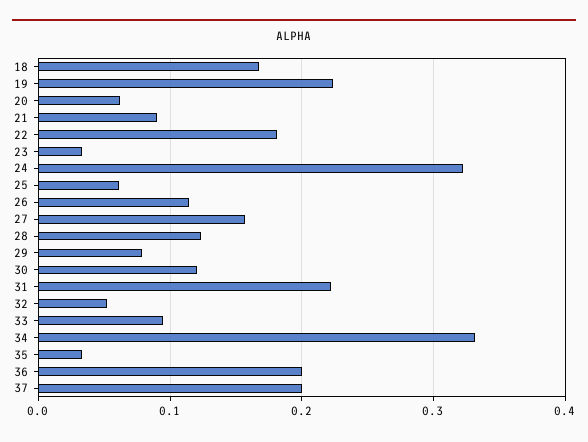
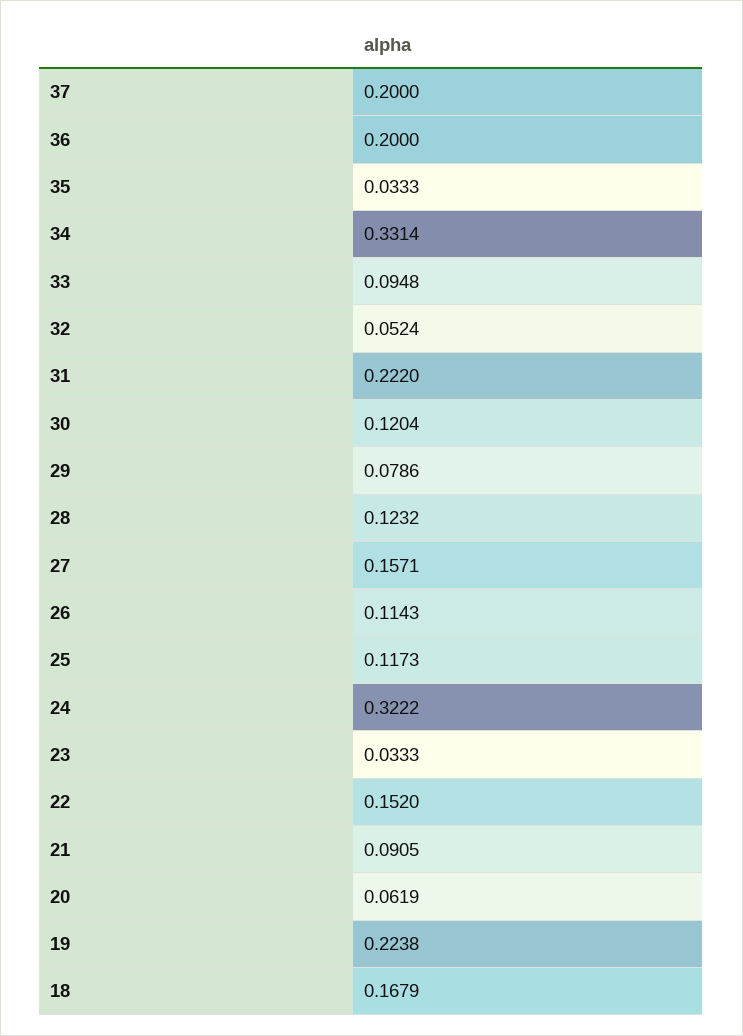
22: 0.18 -> 0.152
25: 0.06 -> 0.1173

